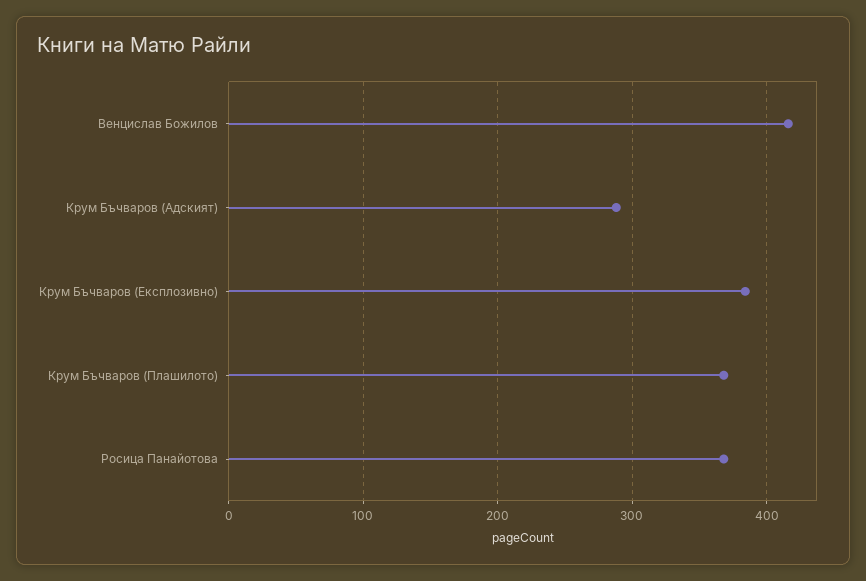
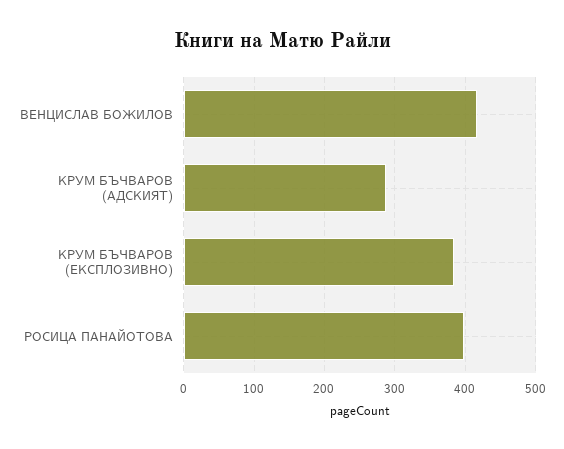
Крум Бъчваров (Плашилото): 370 -> none
Росица Панайотова: 370 -> 400

